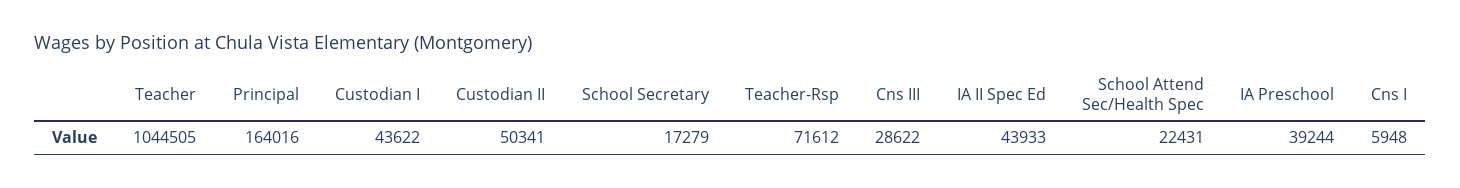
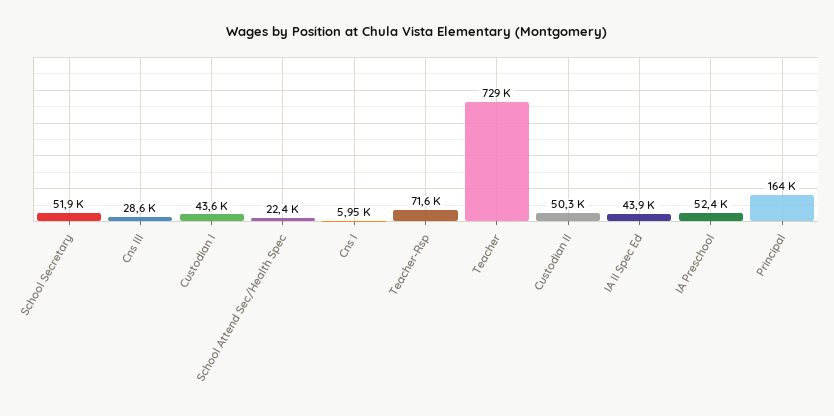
Teacher: 1044505 -> 729000
School Secretary: 17279 -> 51900
IA Preschool: 39244 -> 52400

